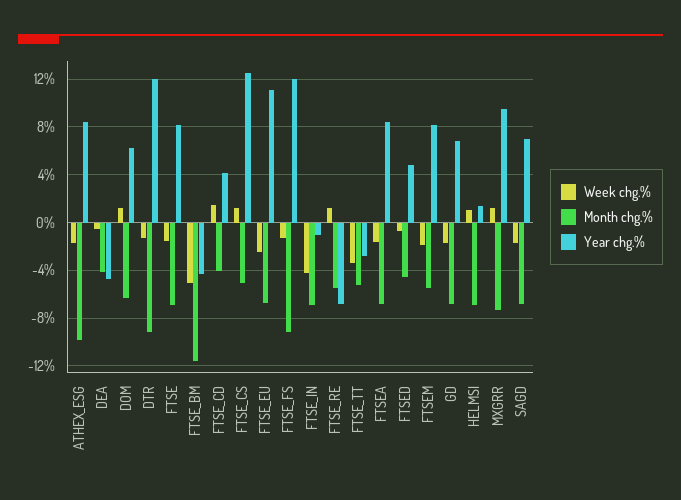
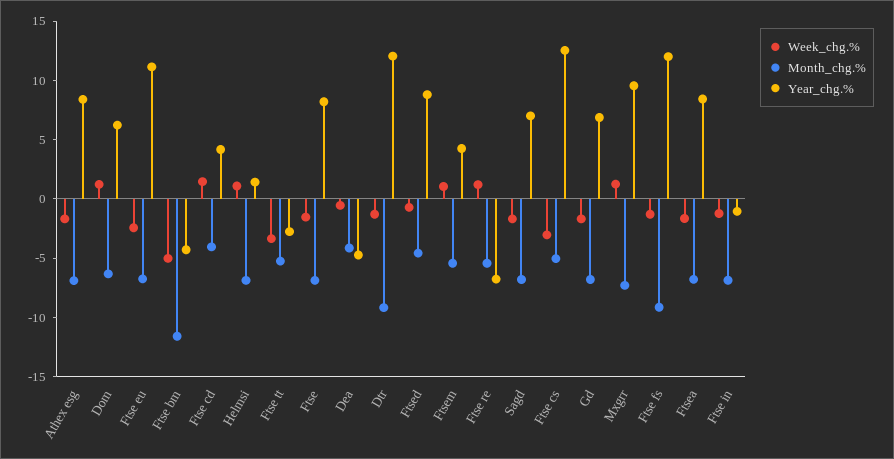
Month chg.%, ATHEX_ESG: -10 -> -7
Week chg.%, FTSE_CS: 1 -> -3
Week chg.%, FTSE_IN: -4 -> -1
Year chg.%, FTSED: 5 -> 9
Week chg.%, FTSEM: -2 -> 1
Year chg.%, FTSEM: 8 -> 4

